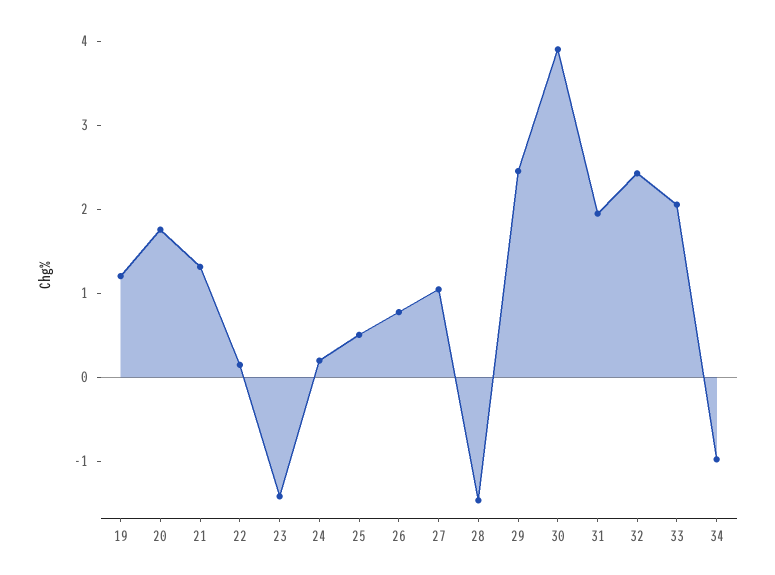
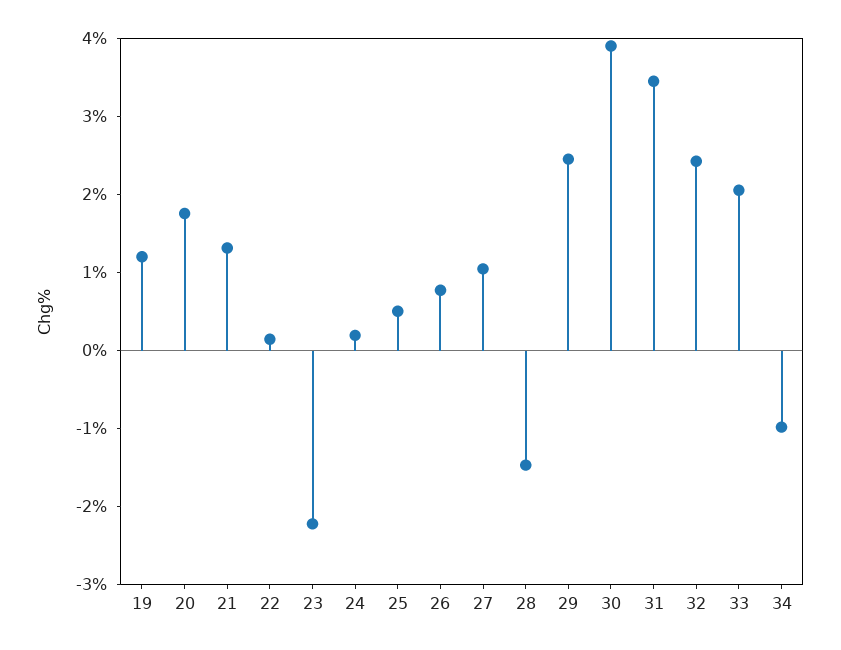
23: -1.4 -> -2.2
31: 2 -> 3.4

